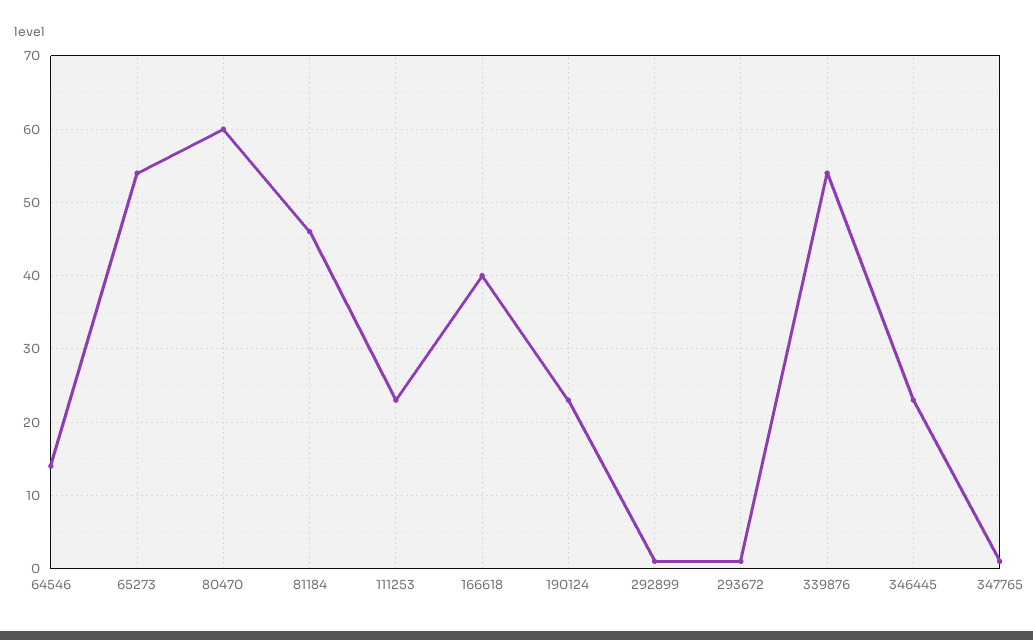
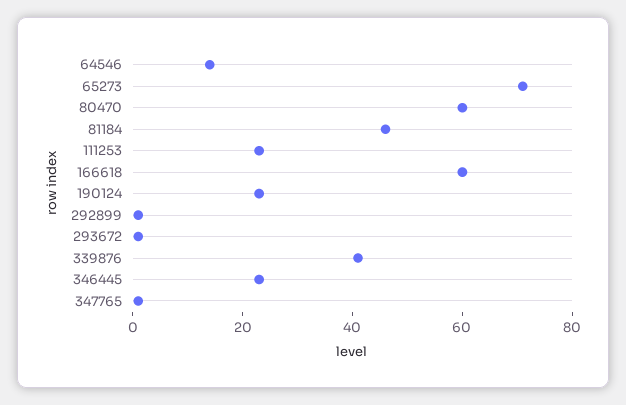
65273: 54 -> 70
166618: 40 -> 60
339876: 54 -> 40

